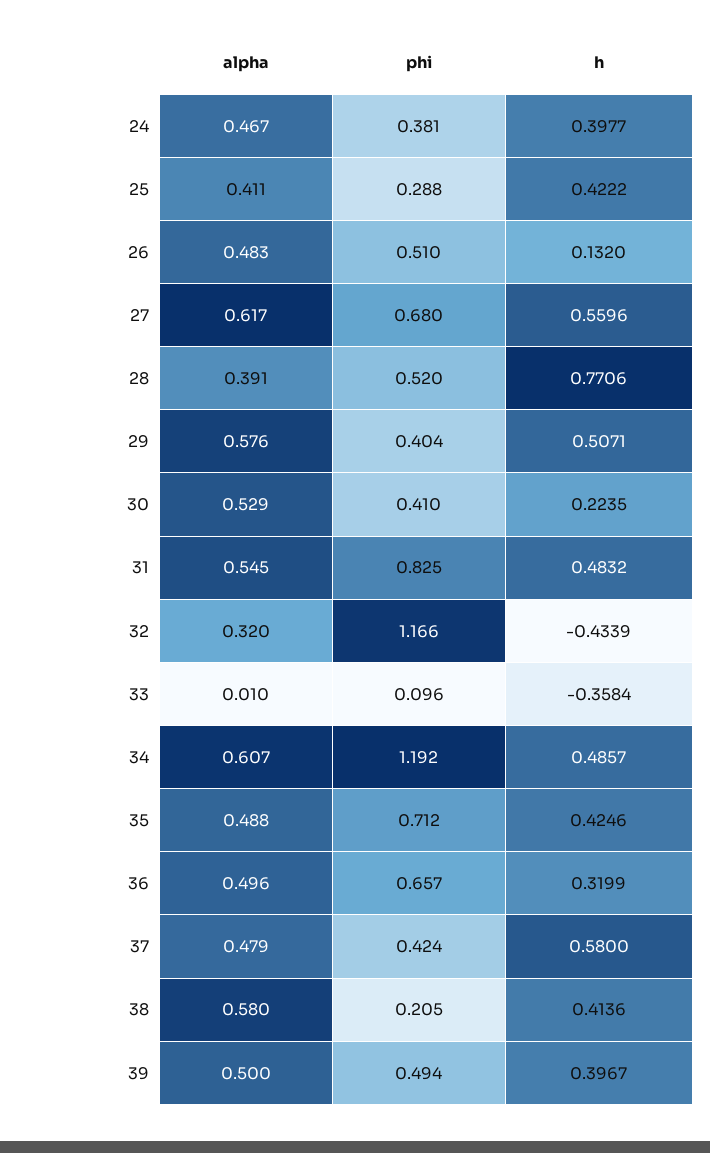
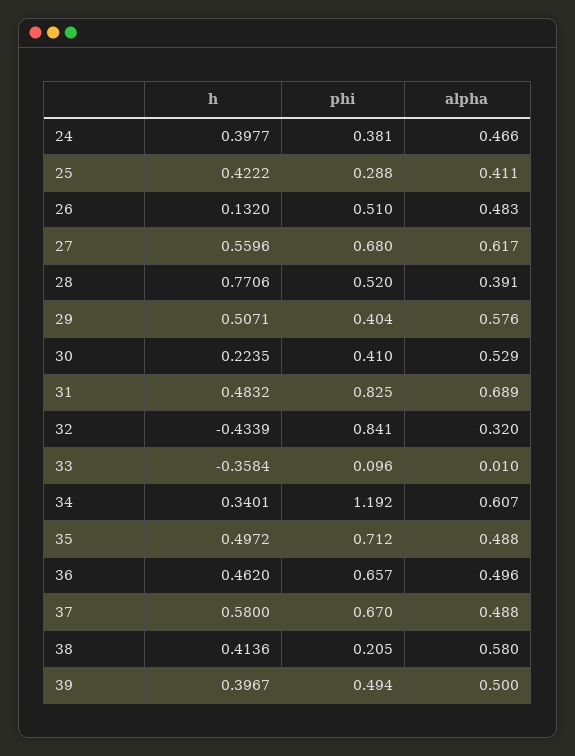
alpha, 24: 0.467 -> 0.466
alpha, 31: 0.545 -> 0.689
phi, 32: 1.166 -> 0.841
h, 34: 0.4857 -> 0.3401
h, 35: 0.4246 -> 0.4972
h, 36: 0.3199 -> 0.462
alpha, 37: 0.479 -> 0.488
phi, 37: 0.424 -> 0.67

